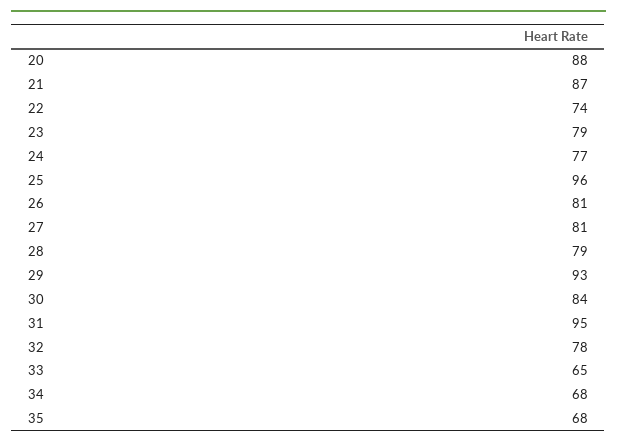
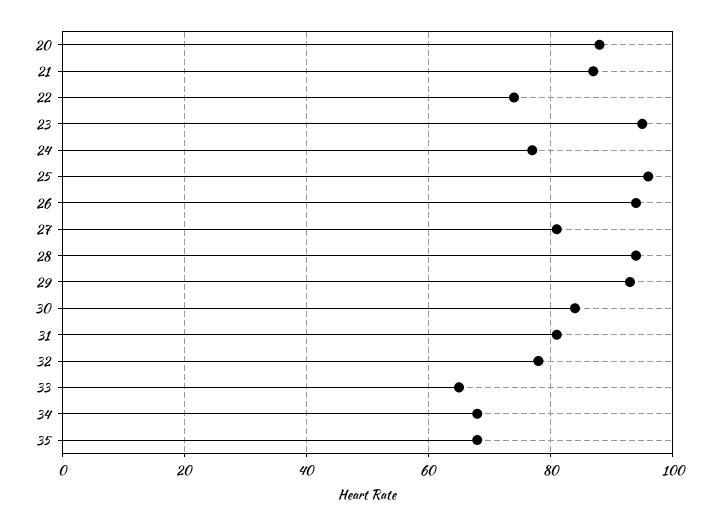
23: 79 -> 95
26: 81 -> 95
28: 79 -> 95
31: 95 -> 80

